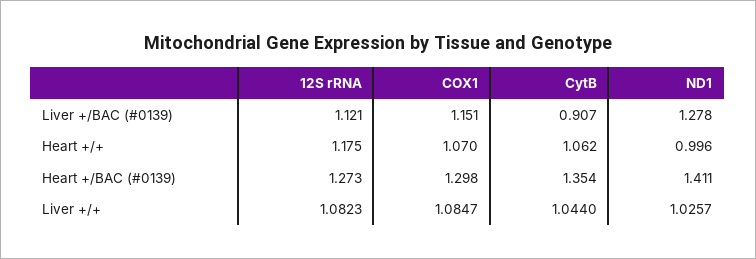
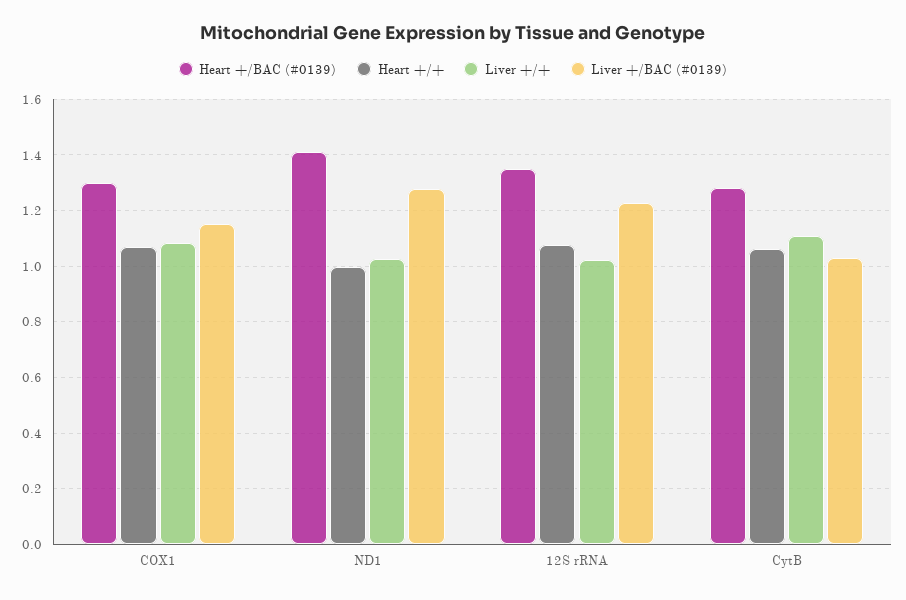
Liver +/BAC (#0139), 12S rRNA: 1.121 -> 1.225
Liver +/BAC (#0139), CytB: 0.907 -> 1.025
Heart +/+, 12S rRNA: 1.175 -> 1.075
Heart +/BAC (#0139), 12S rRNA: 1.273 -> 1.35
Heart +/BAC (#0139), CytB: 1.354 -> 1.275
Liver +/+, 12S rRNA: 1.0823 -> 1.025
Liver +/+, CytB: 1.044 -> 1.1

